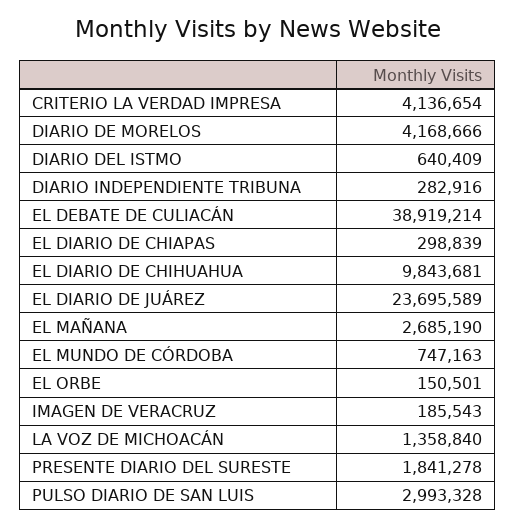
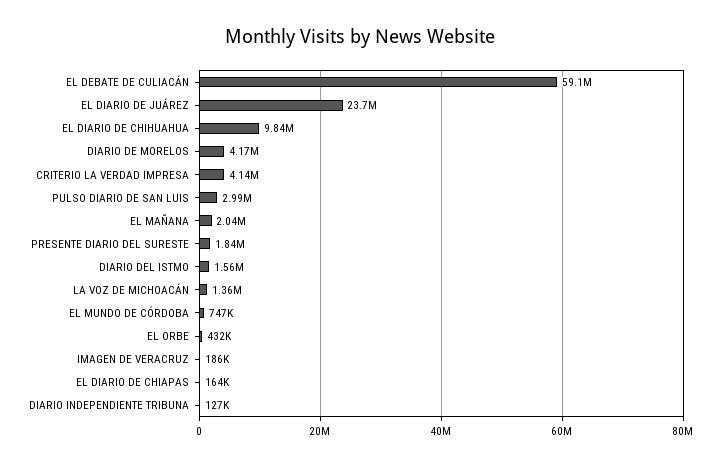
DIARIO DEL ISTMO: 640409 -> 1560000
DIARIO INDEPENDIENTE TRIBUNA: 282916 -> 127000
EL DEBATE DE CULIACÁN: 38919214 -> 59100000
EL DIARIO DE CHIAPAS: 298839 -> 164000
EL MAÑANA: 2685190 -> 2040000
EL ORBE: 150501 -> 432000

